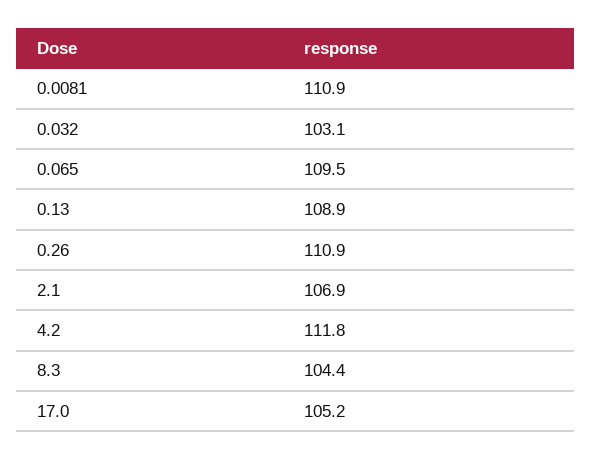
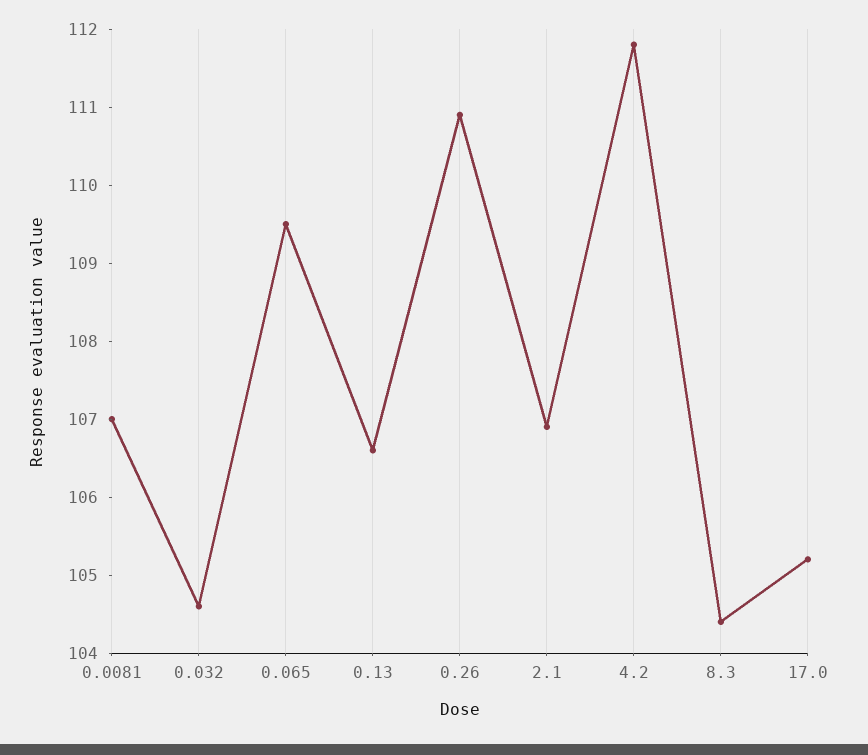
0.0081: 110.9 -> 107
0.032: 103.1 -> 104.5
0.13: 108.9 -> 106.5

